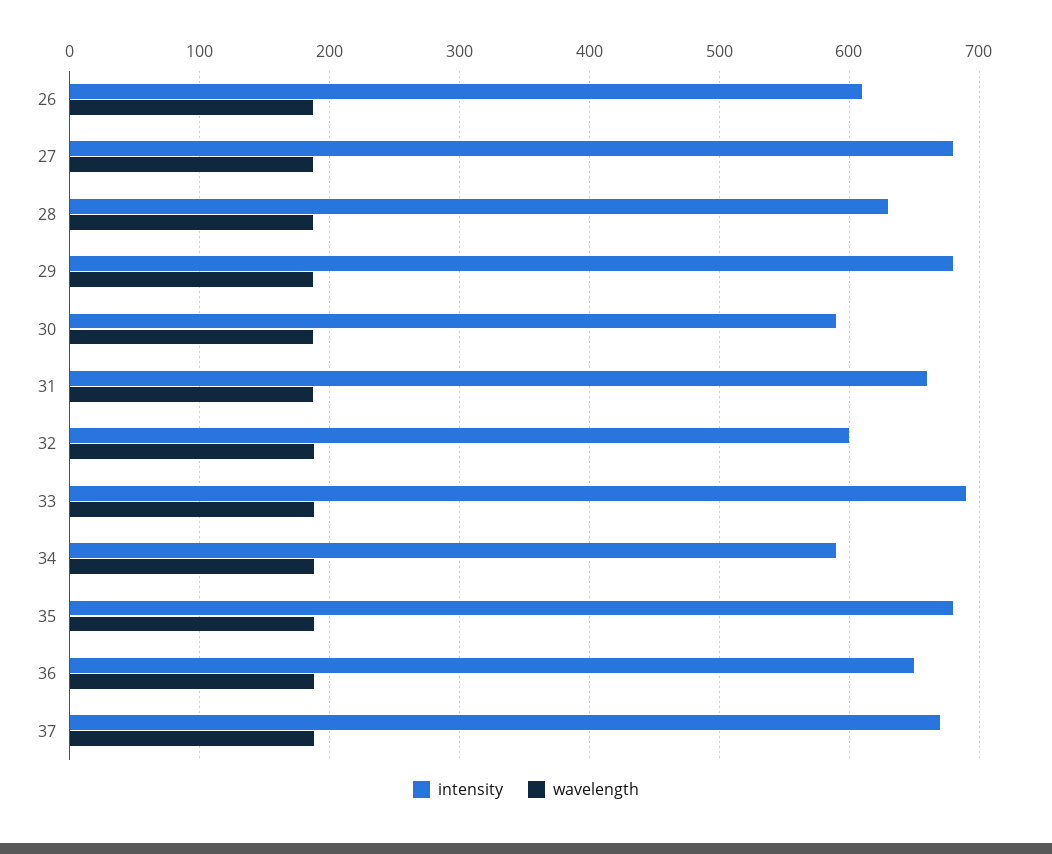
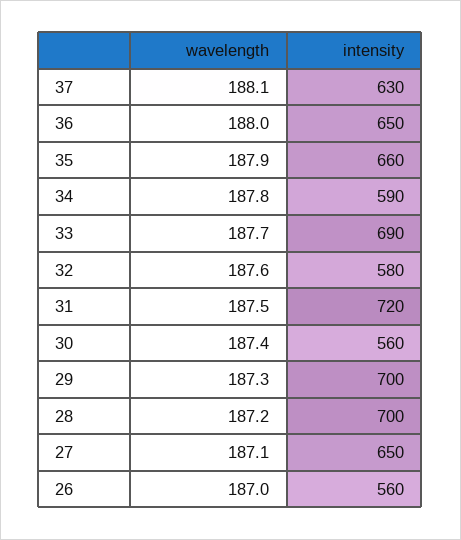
intensity, 26: 610 -> 560
intensity, 27: 680 -> 650
intensity, 28: 630 -> 700
intensity, 29: 680 -> 700
intensity, 30: 590 -> 560
intensity, 31: 660 -> 720
intensity, 32: 600 -> 580
intensity, 35: 680 -> 660
intensity, 37: 670 -> 630

